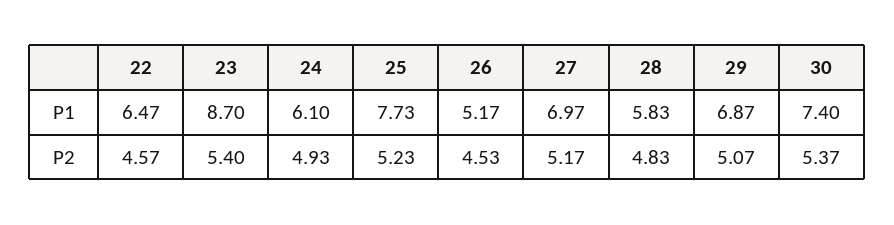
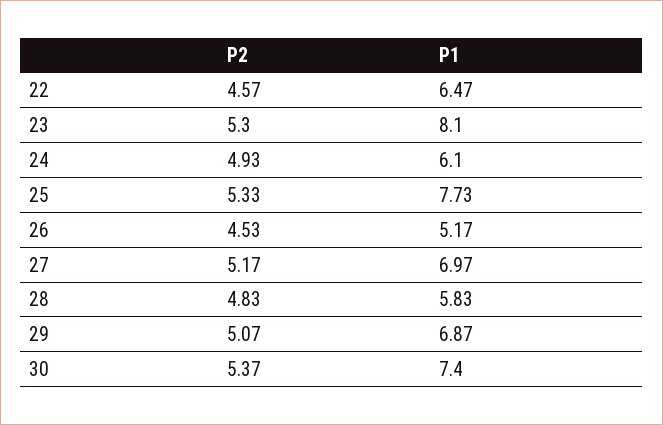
23, P1: 8.7 -> 8.1
23, P2: 5.4 -> 5.3
25, P2: 5.23 -> 5.33

